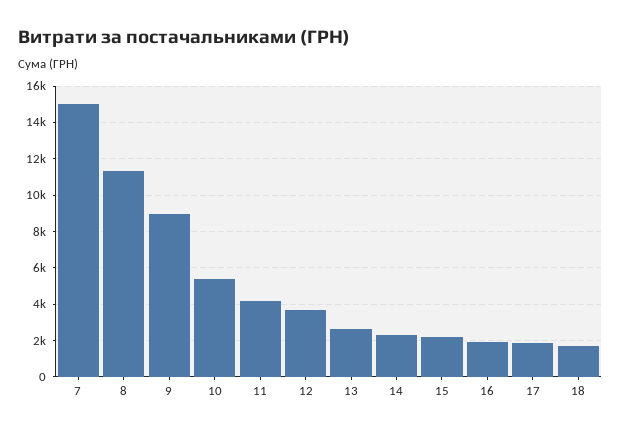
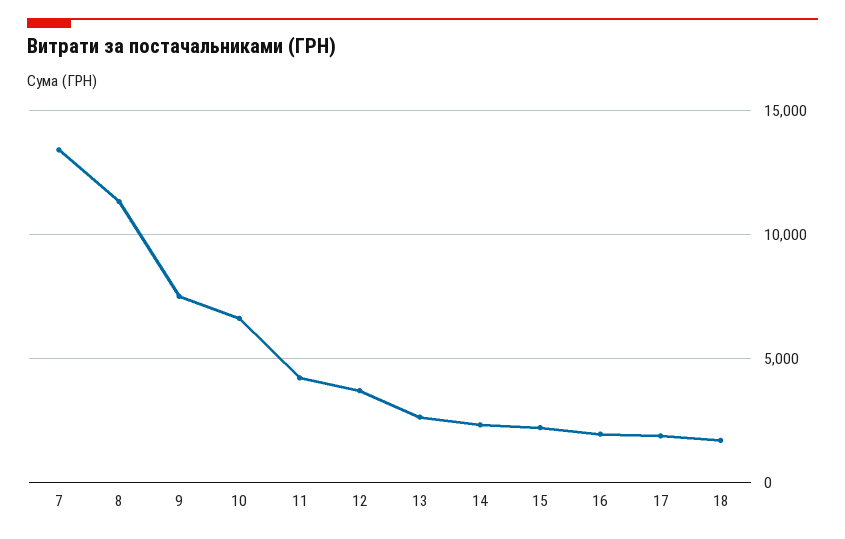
7: 15000 -> 13500
9: 9000 -> 7500
10: 5500 -> 6500

